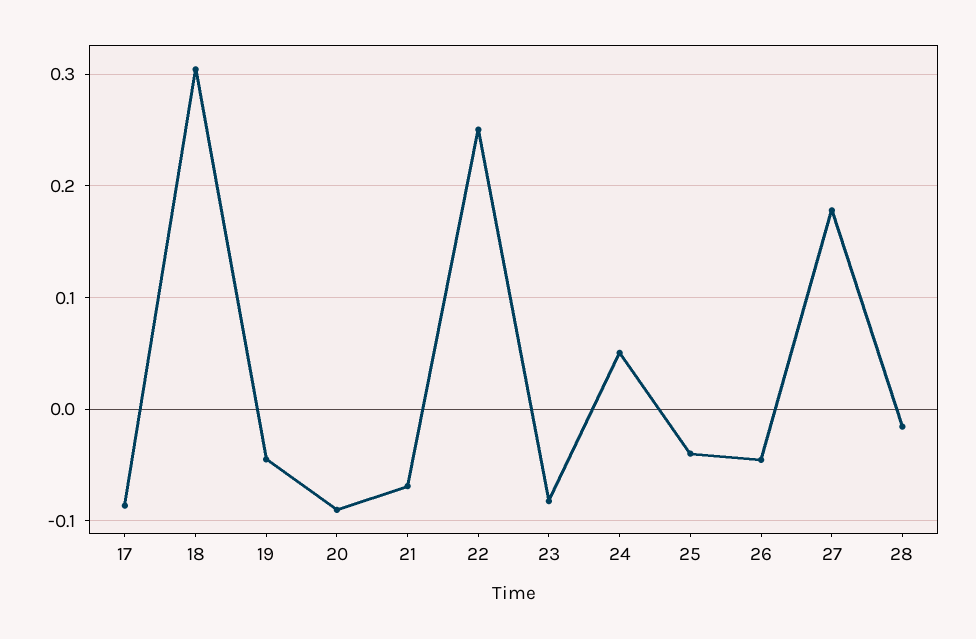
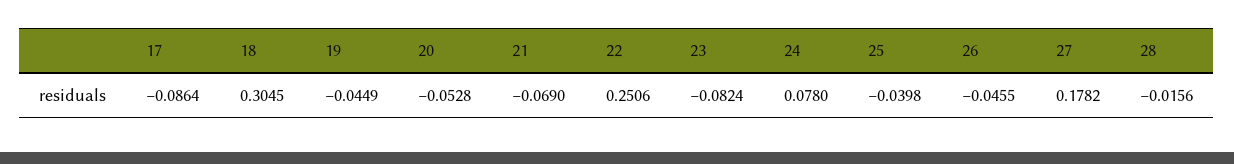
20: -0.09 -> -0.0528
24: 0.05 -> 0.078

